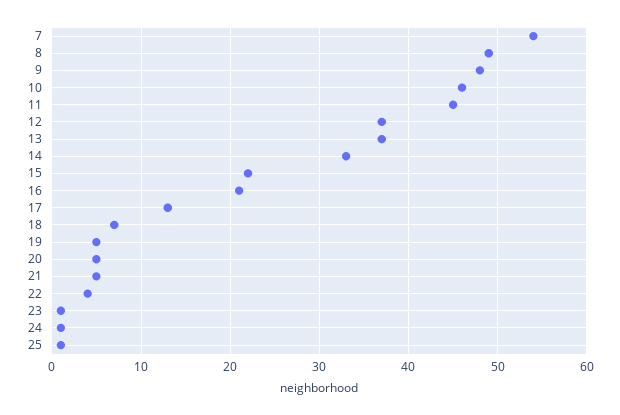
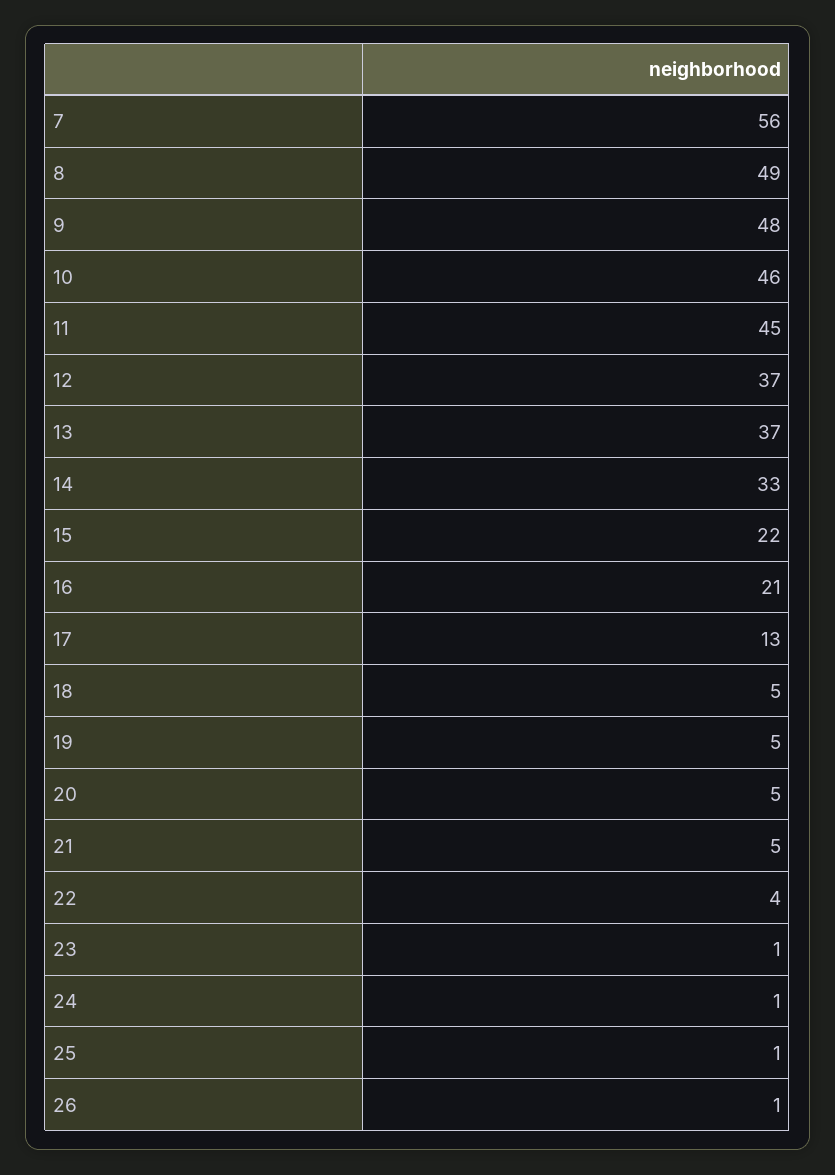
7: 54 -> 56
18: 7 -> 5
26: none -> 1

